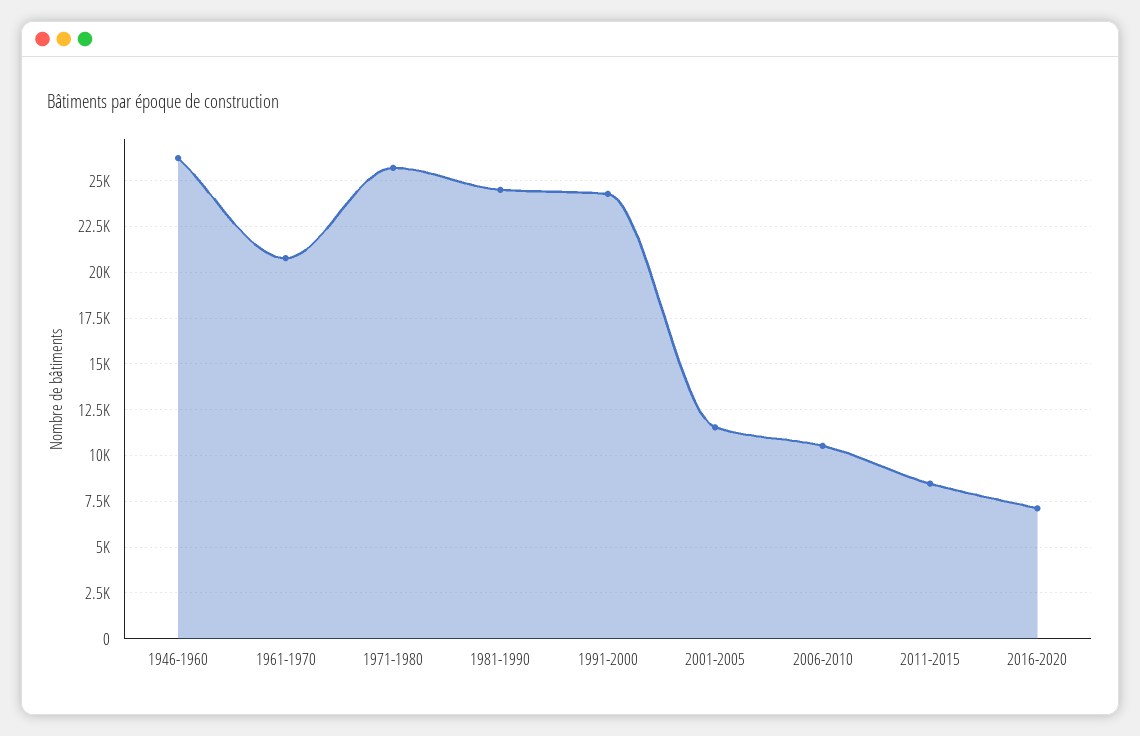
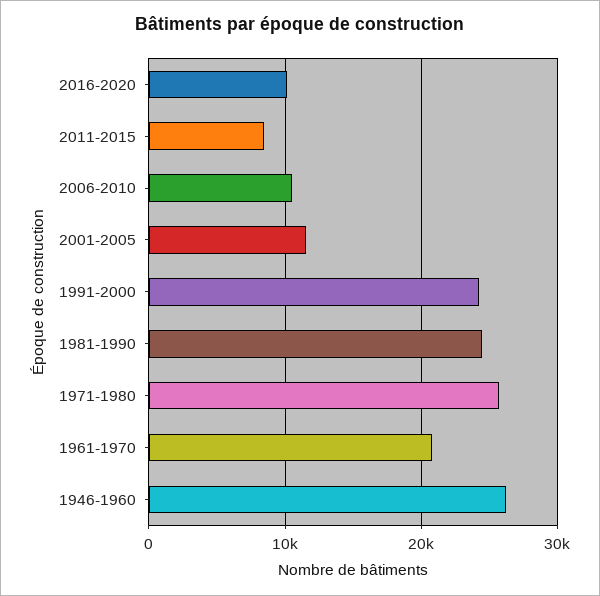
2016-2020: 7000 -> 10000

